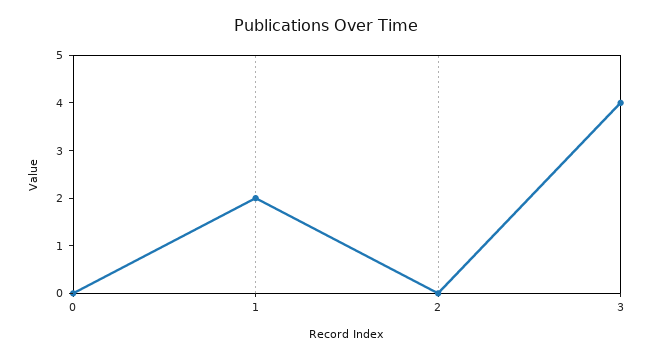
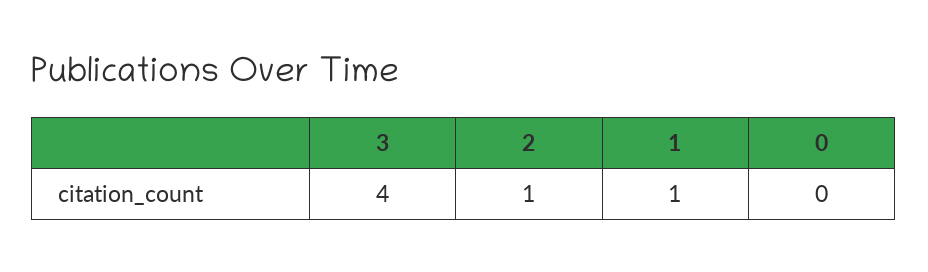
1: 2 -> 1
2: 0 -> 1

